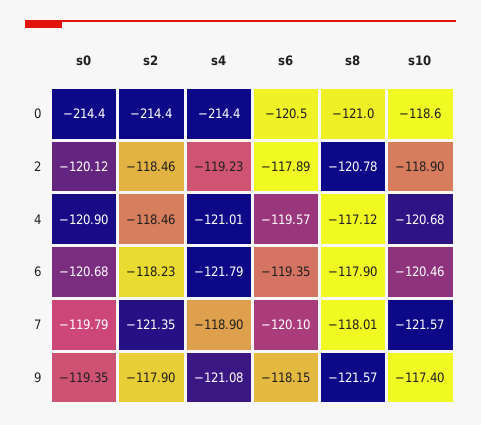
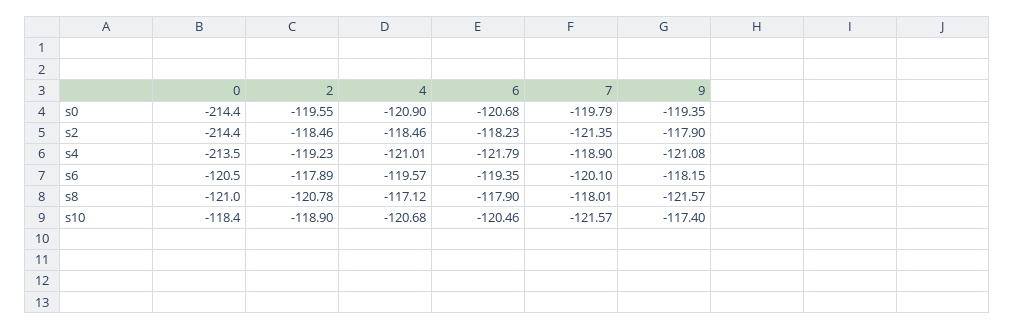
s4, 0: -214.4 -> -213.5
s10, 0: -118.6 -> -118.4
s0, 2: -120.12 -> -119.55

